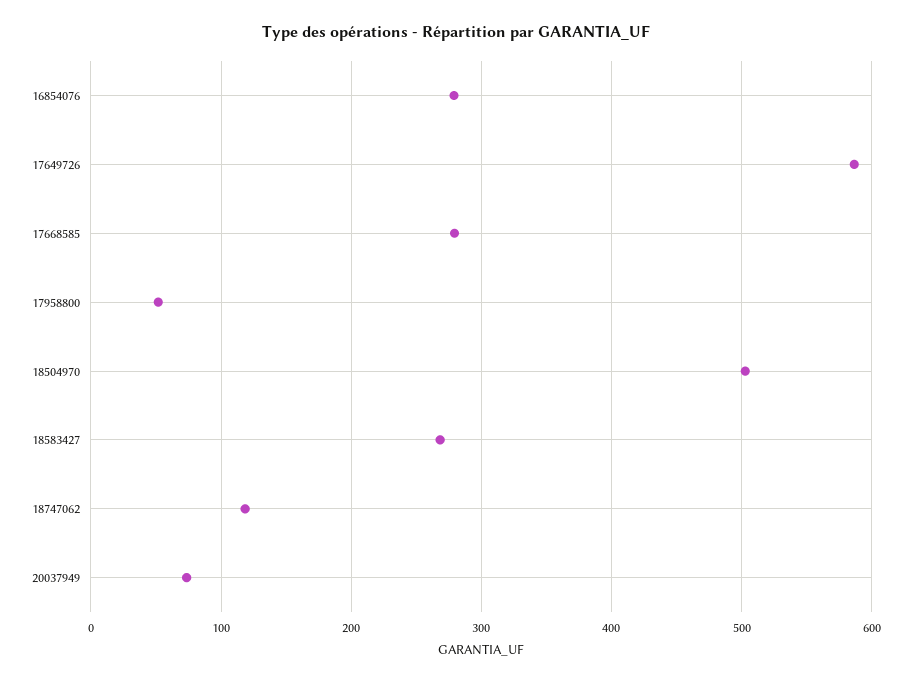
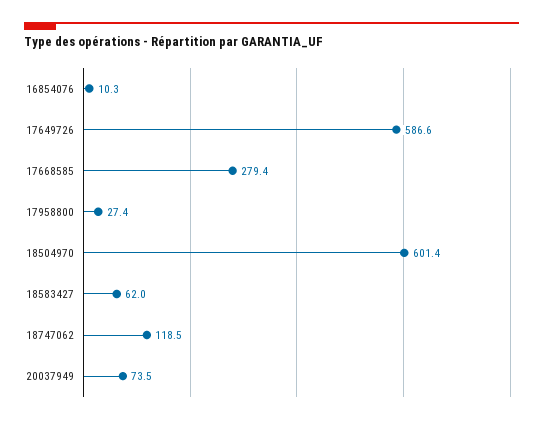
16854076: 280 -> 10.3
17958800: 50 -> 27.4
18504970: 500 -> 601.4
18583427: 270 -> 62

